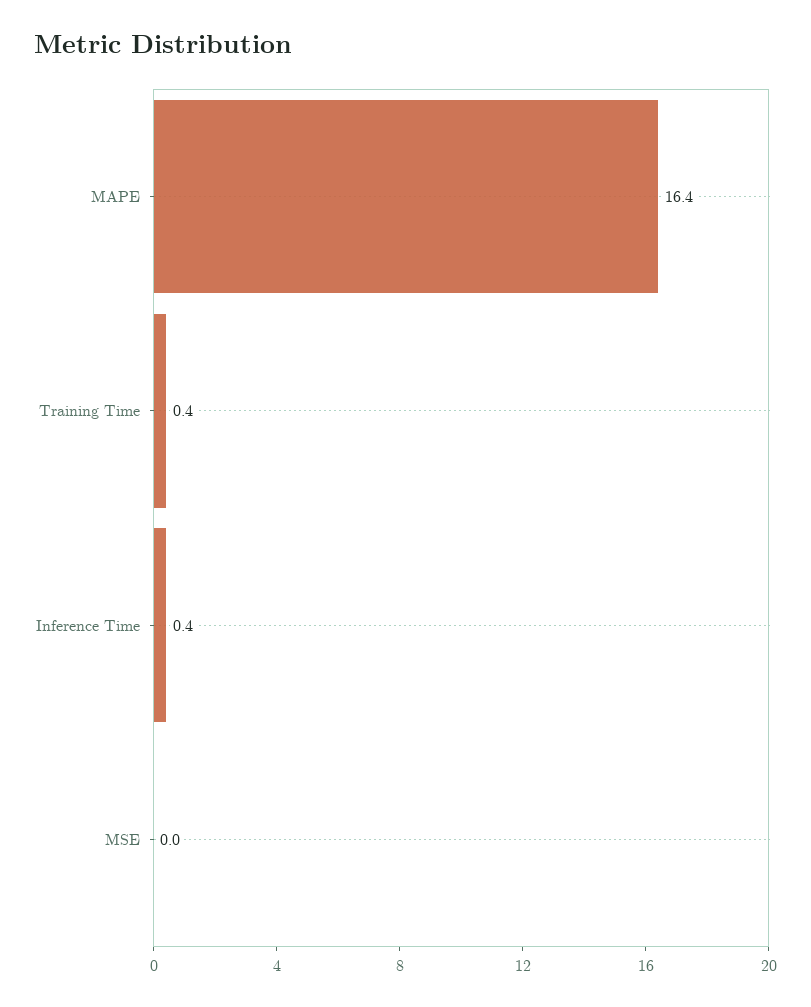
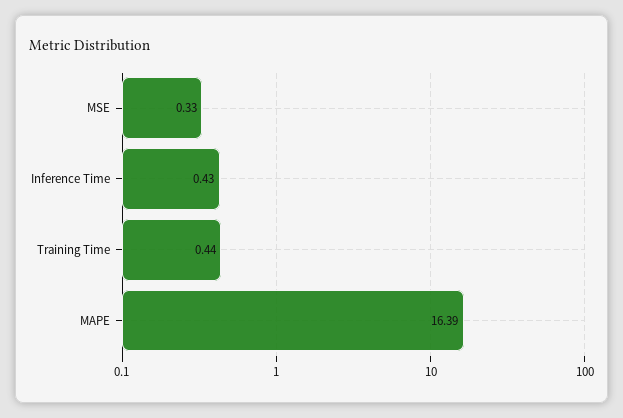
MSE: 0 -> 0.33

